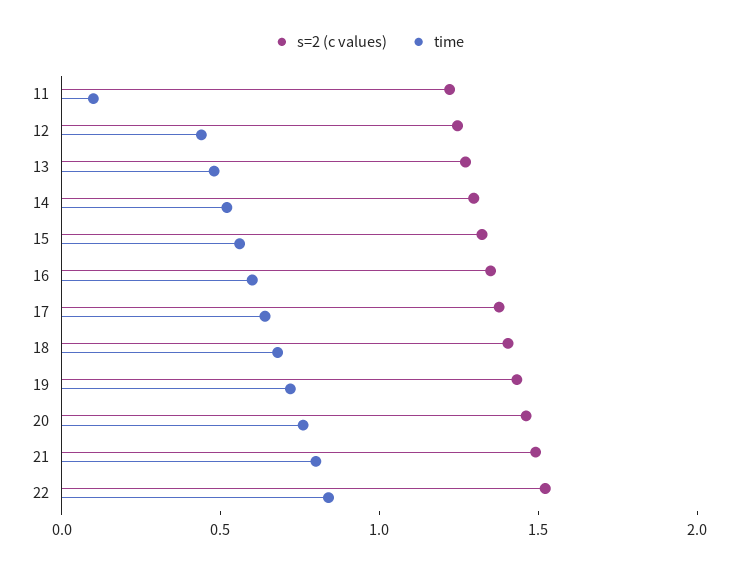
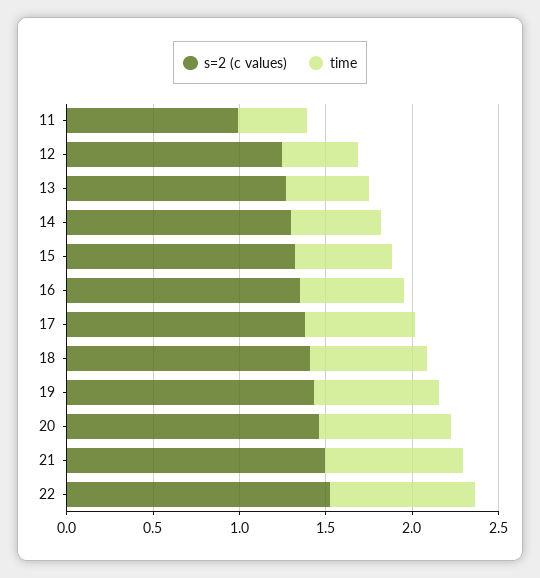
s=2 (c values), 11: 1.2 -> 1
time, 11: 0.1 -> 0.4

